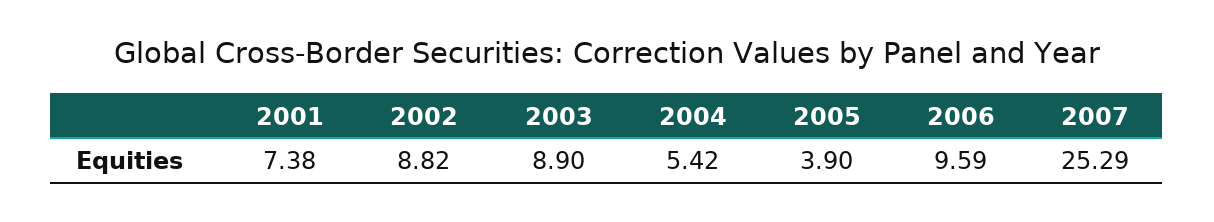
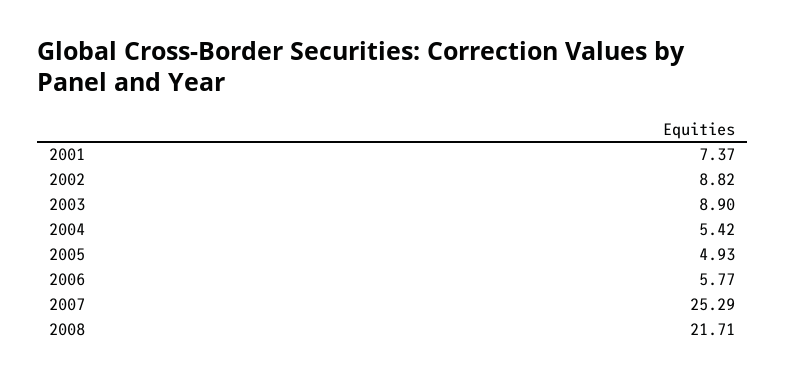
2001: 7.38 -> 7.37
2005: 3.9 -> 4.93
2006: 9.59 -> 5.77
2008: none -> 21.71

